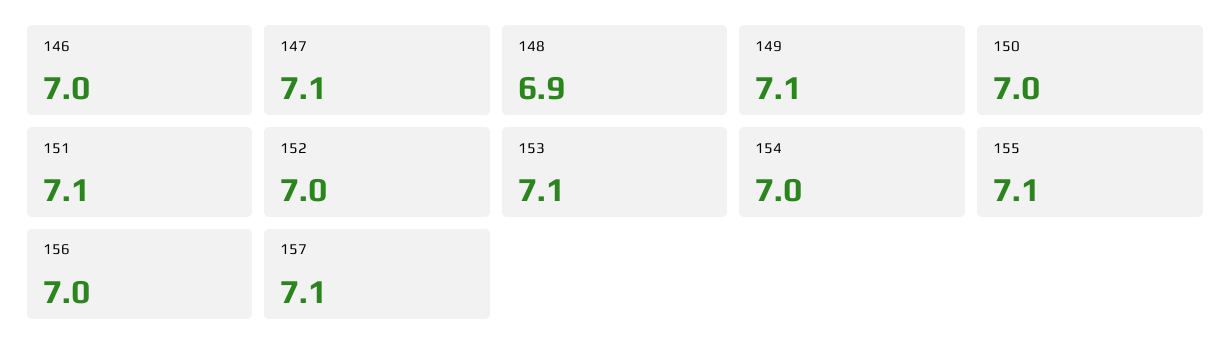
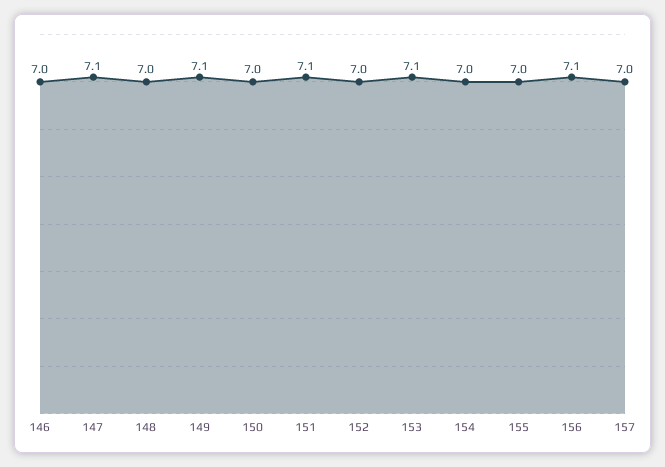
148: 6.9 -> 7
155: 7.1 -> 7
156: 7 -> 7.1
157: 7.1 -> 7

